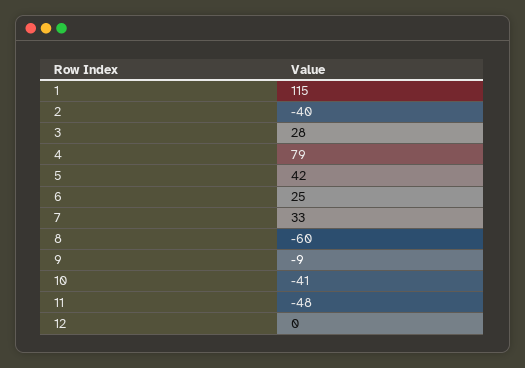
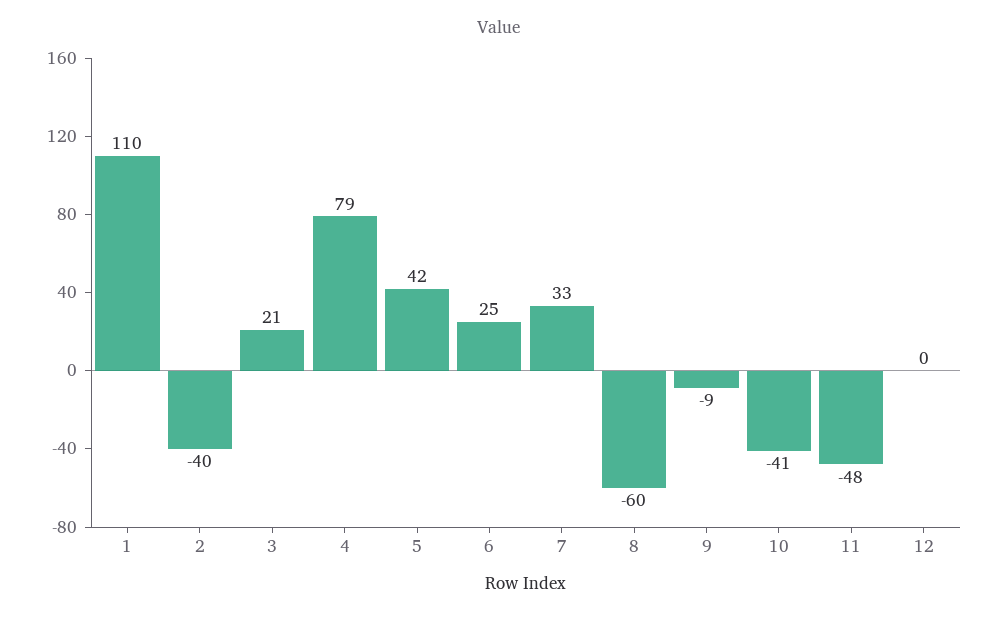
1: 115 -> 110
3: 28 -> 21

